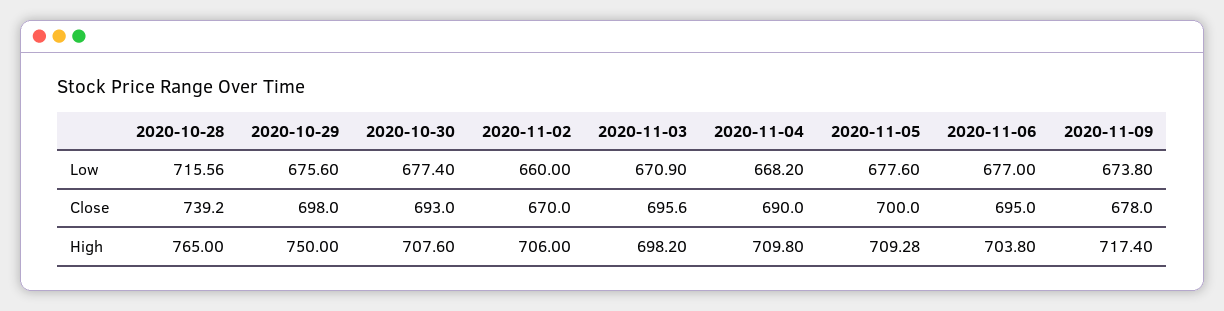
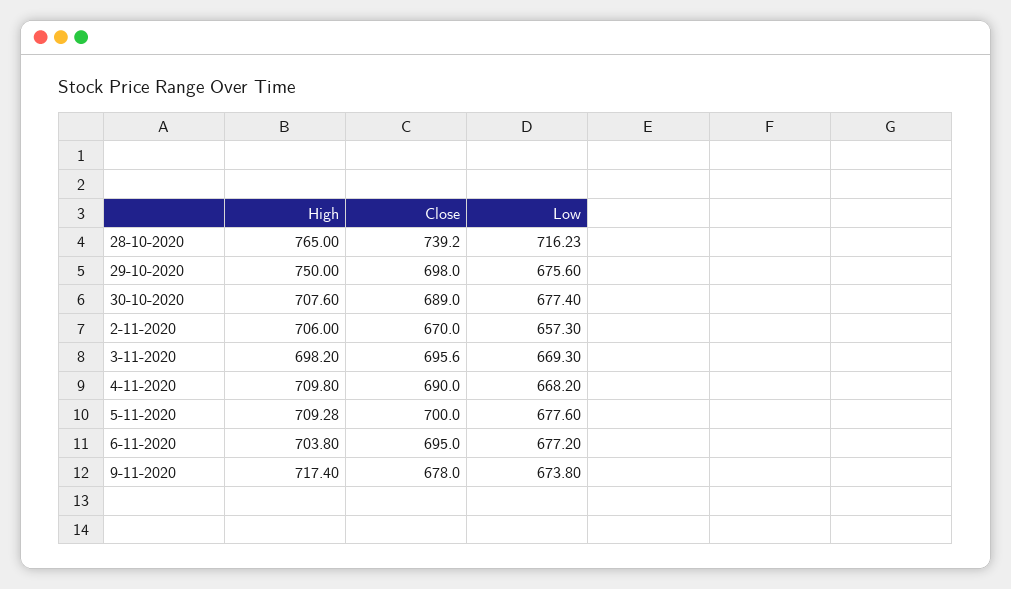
2020-10-28, Low: 715.56 -> 716.23
2020-11-02, Low: 660 -> 657.3
2020-11-03, Low: 670.9 -> 669.3
2020-11-06, Low: 677 -> 677.2
2020-10-30, Close: 693 -> 689

